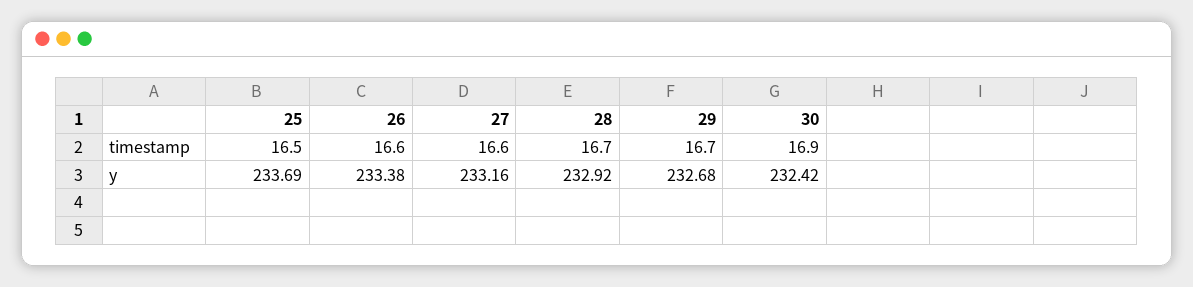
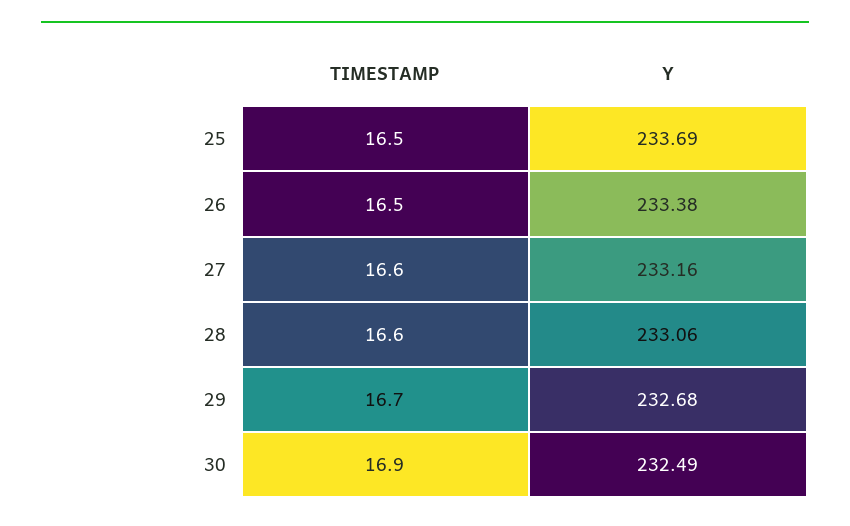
26, timestamp: 16.6 -> 16.5
28, timestamp: 16.7 -> 16.6
28, y: 232.92 -> 233.06
30, y: 232.42 -> 232.49

